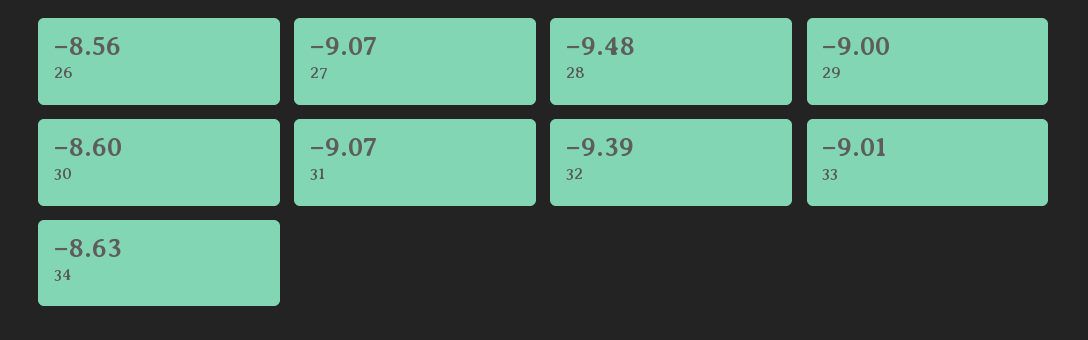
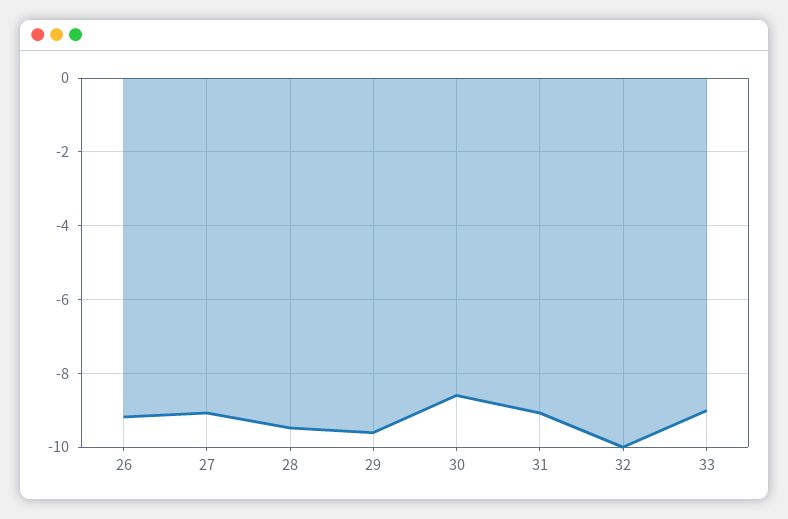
26: -8.56 -> -9.2
29: -9 -> -9.6
32: -9.39 -> -10
34: -8.63 -> none

